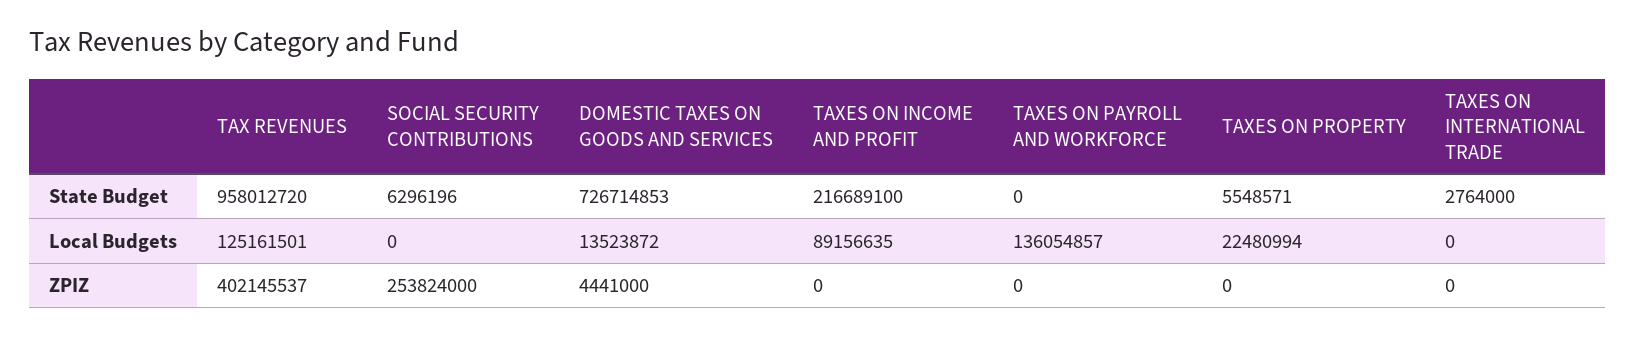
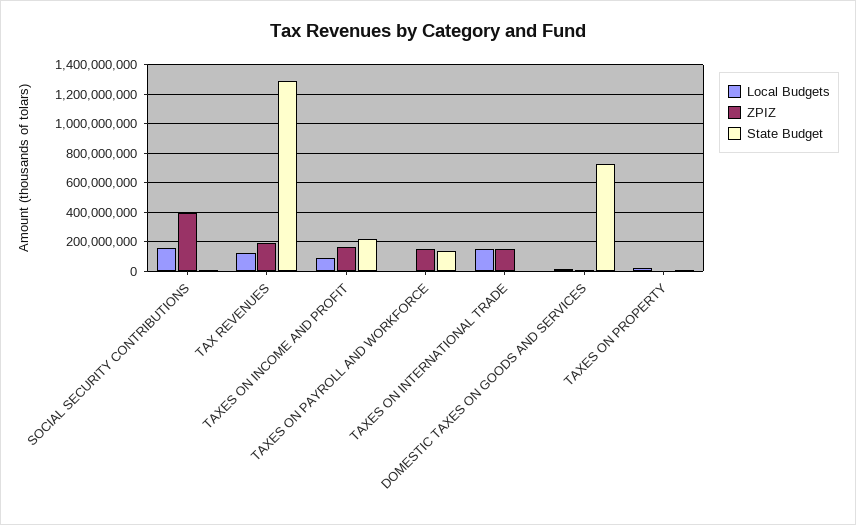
State Budget, TAX REVENUES: 958012720 -> 1300000000
State Budget, TAXES ON PAYROLL AND WORKFORCE: 0 -> 150000000
Local Budgets, SOCIAL SECURITY CONTRIBUTIONS: 0 -> 150000000
Local Budgets, TAXES ON PAYROLL AND WORKFORCE: 136054857 -> 0
Local Budgets, TAXES ON INTERNATIONAL TRADE: 0 -> 150000000
ZPIZ, TAX REVENUES: 402145537 -> 200000000
ZPIZ, SOCIAL SECURITY CONTRIBUTIONS: 253824000 -> 400000000
ZPIZ, TAXES ON INCOME AND PROFIT: 0 -> 150000000
ZPIZ, TAXES ON PAYROLL AND WORKFORCE: 0 -> 150000000
ZPIZ, TAXES ON INTERNATIONAL TRADE: 0 -> 150000000

